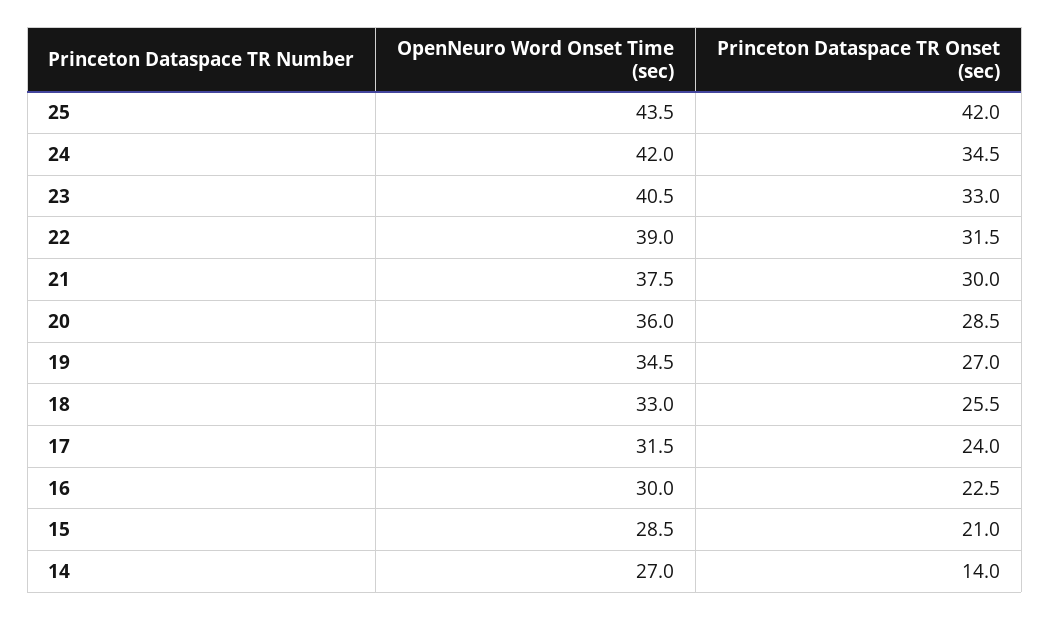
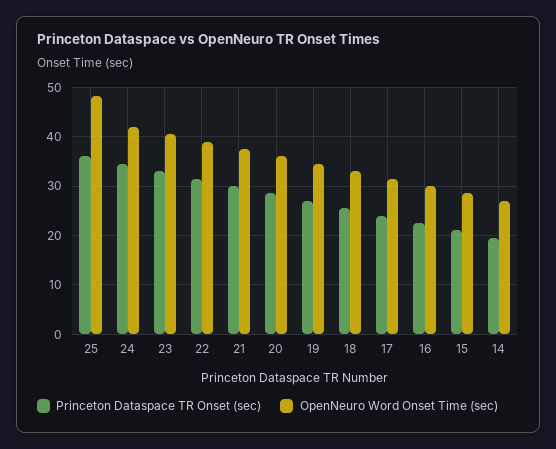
OpenNeuro Word Onset Time (sec), 25: 43.5 -> 48
Princeton Dataspace TR Onset (sec), 25: 42 -> 36
Princeton Dataspace TR Onset (sec), 14: 14 -> 20

